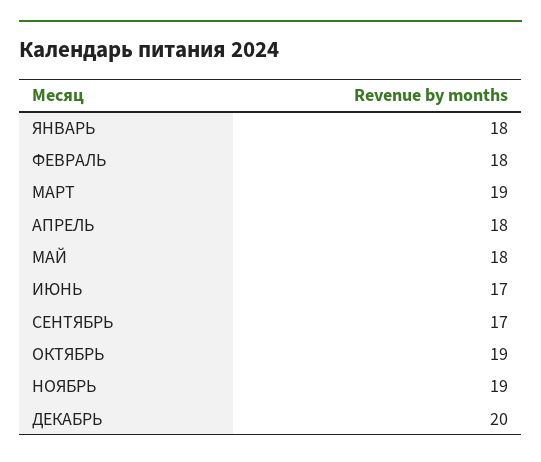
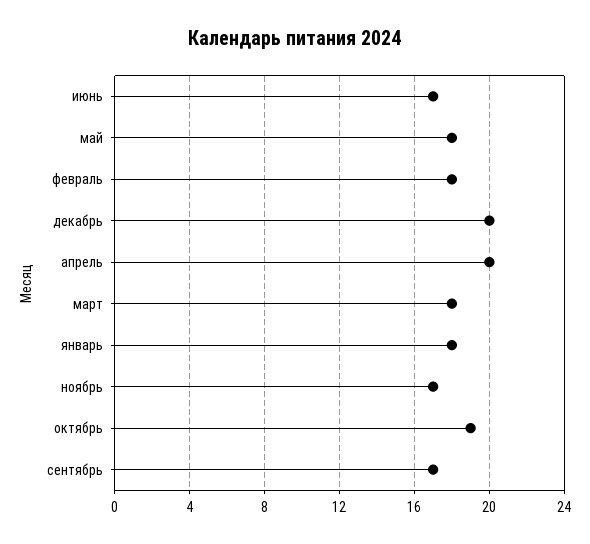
МАРТ: 19 -> 18
АПРЕЛЬ: 18 -> 20
НОЯБРЬ: 19 -> 17

